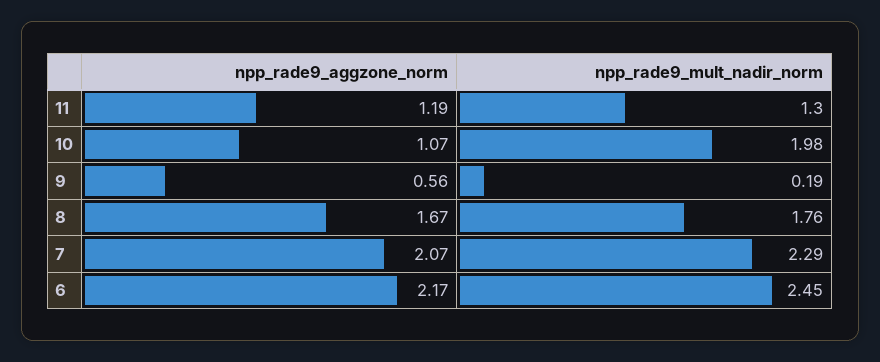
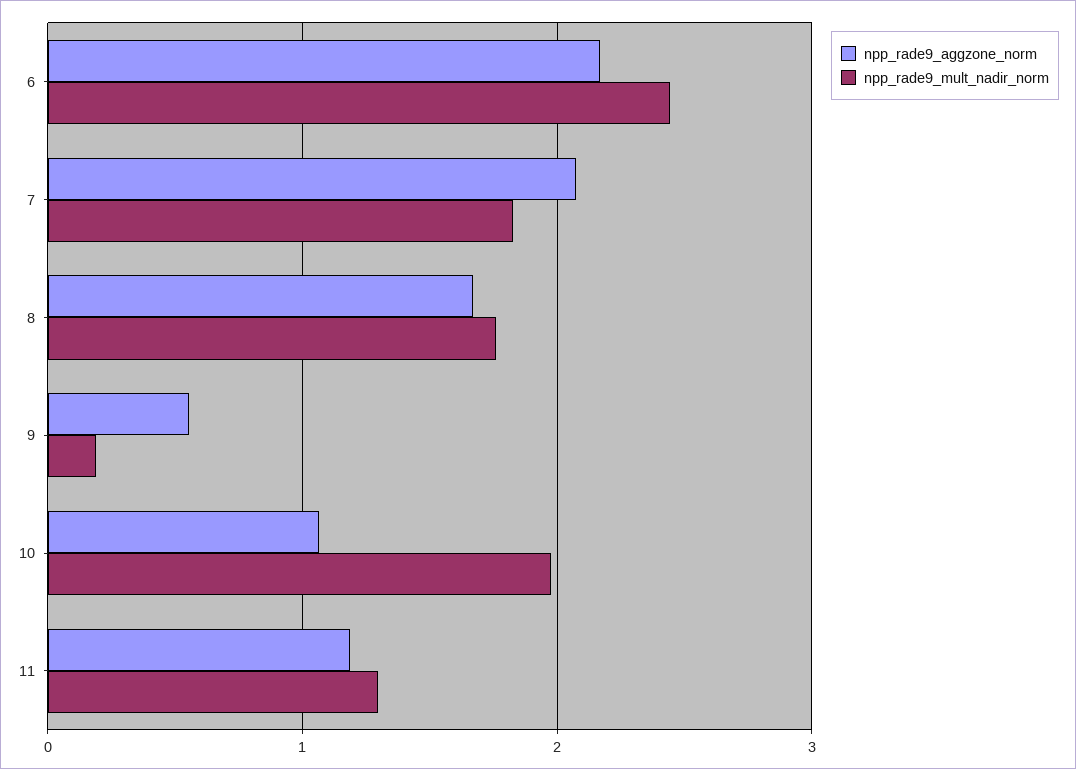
npp_rade9_mult_nadir_norm, 7: 2.29 -> 1.8

